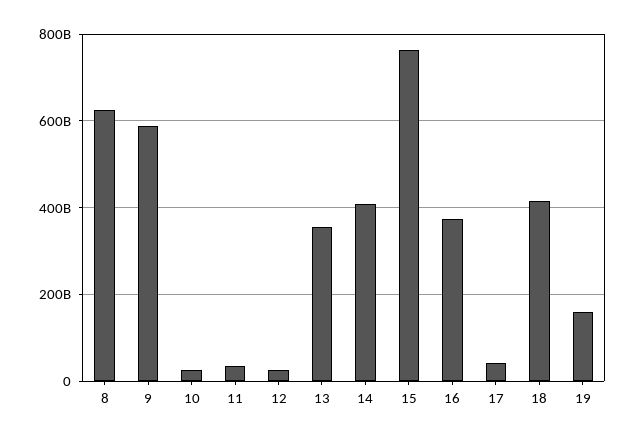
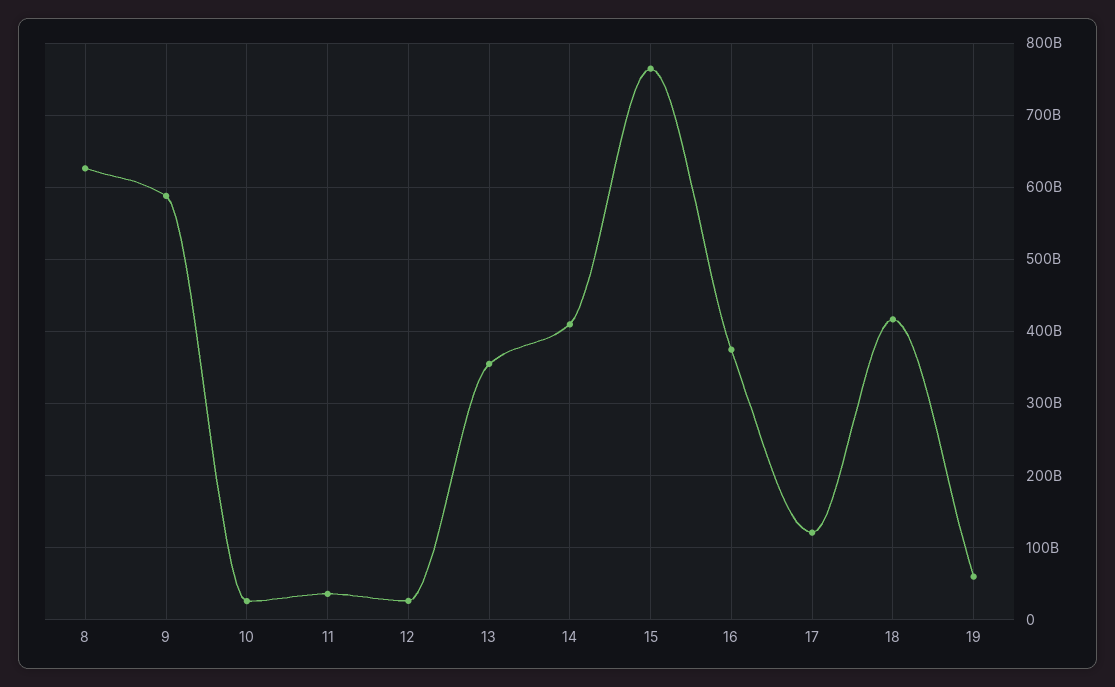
17: 40000000000 -> 120000000000
19: 160000000000 -> 60000000000

